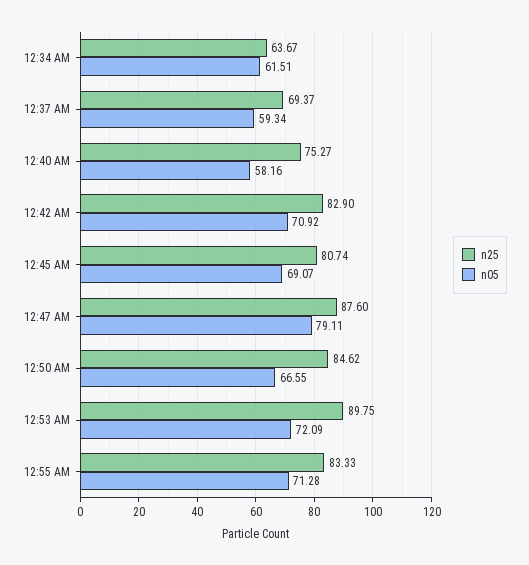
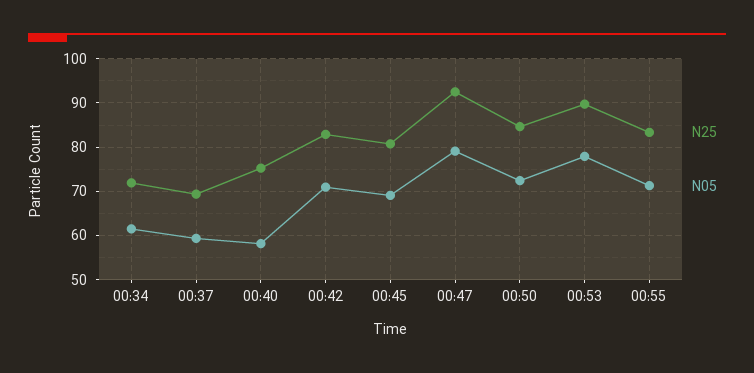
n25, 12:34 AM: 63.67 -> 72
n25, 12:47 AM: 87.6 -> 92
n05, 12:50 AM: 66.55 -> 72
n05, 12:53 AM: 72.09 -> 78

